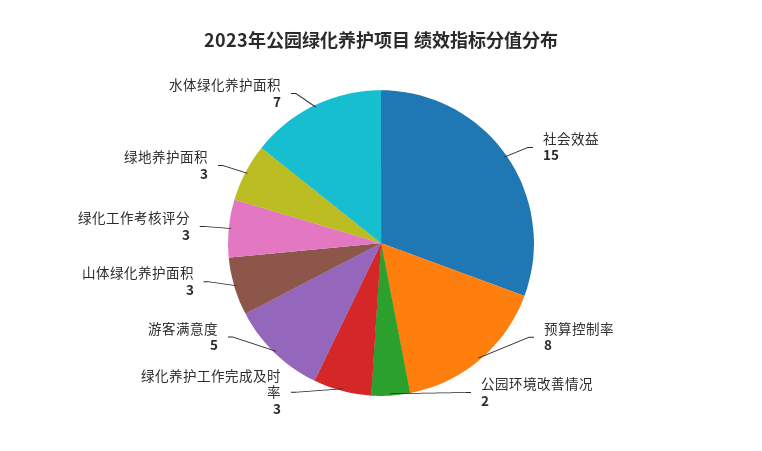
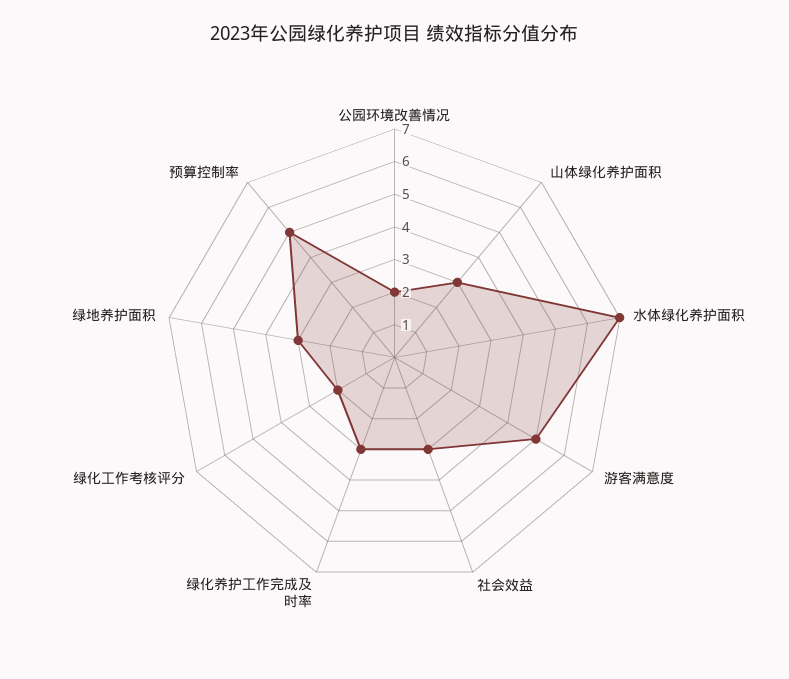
社会效益: 15 -> 3
预算控制率: 8 -> 5
绿化工作考核评分: 3 -> 2

